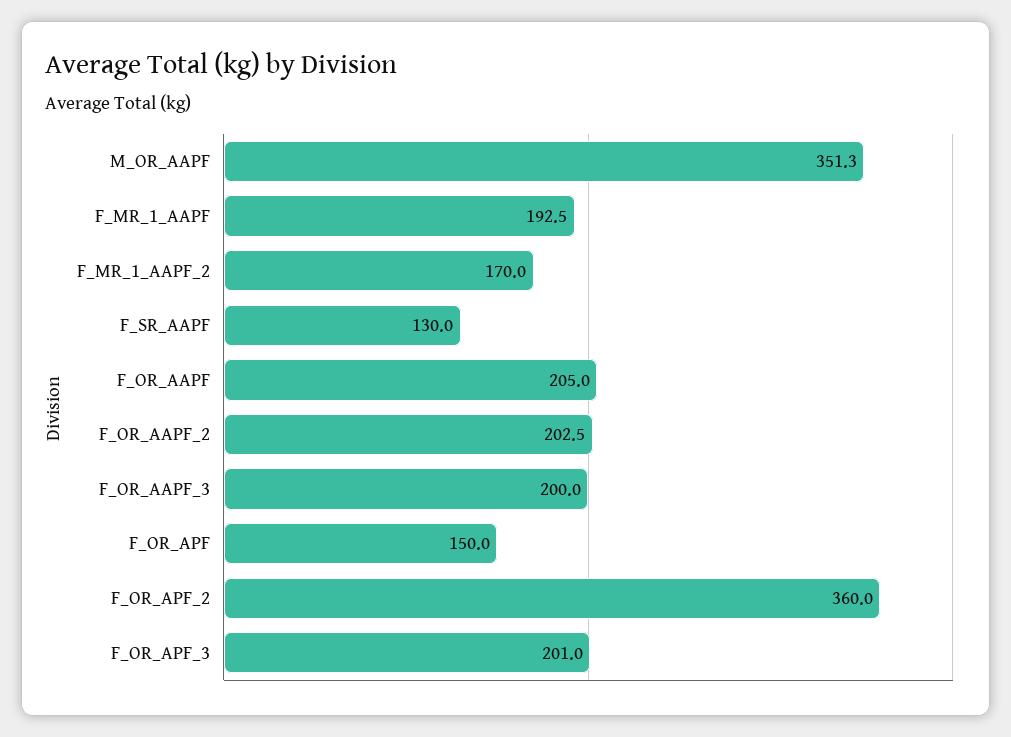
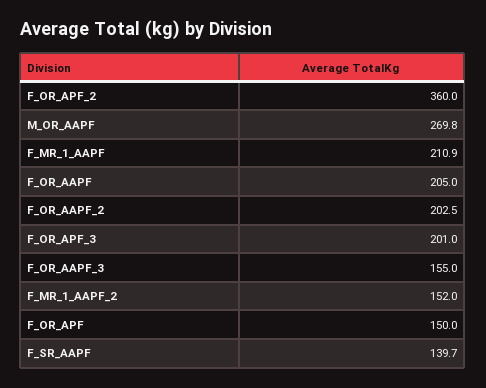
M_OR_AAPF: 351.3 -> 269.8
F_MR_1_AAPF: 192.5 -> 210.9
F_MR_1_AAPF_2: 170 -> 152
F_SR_AAPF: 130 -> 139.7
F_OR_AAPF_3: 200 -> 155

